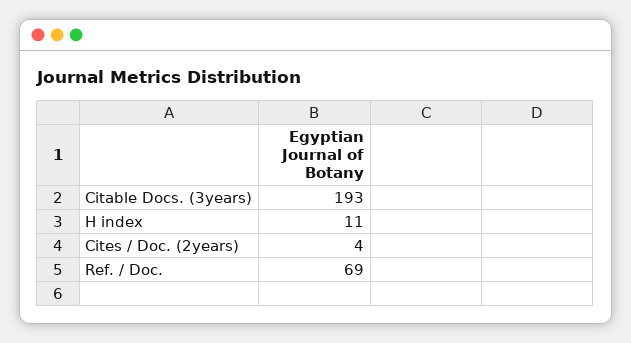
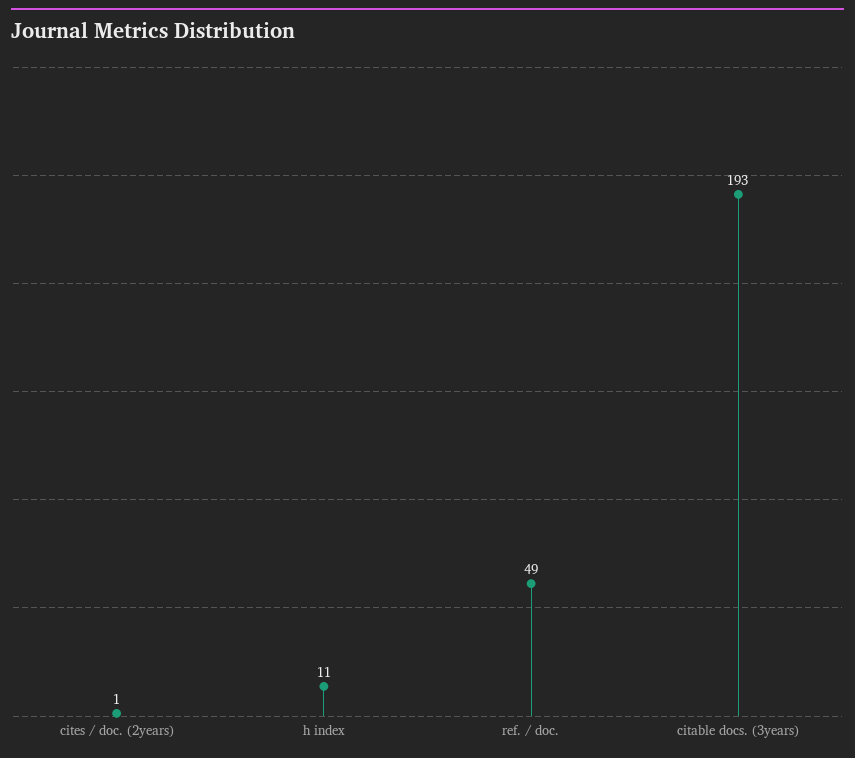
Cites / Doc. (2years): 4 -> 1
Ref. / Doc.: 69 -> 49

